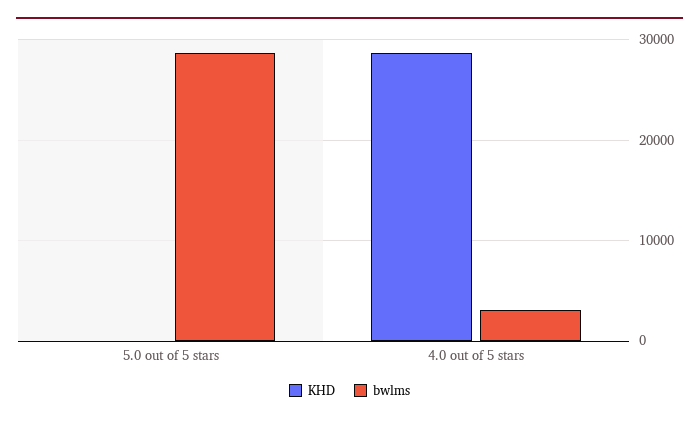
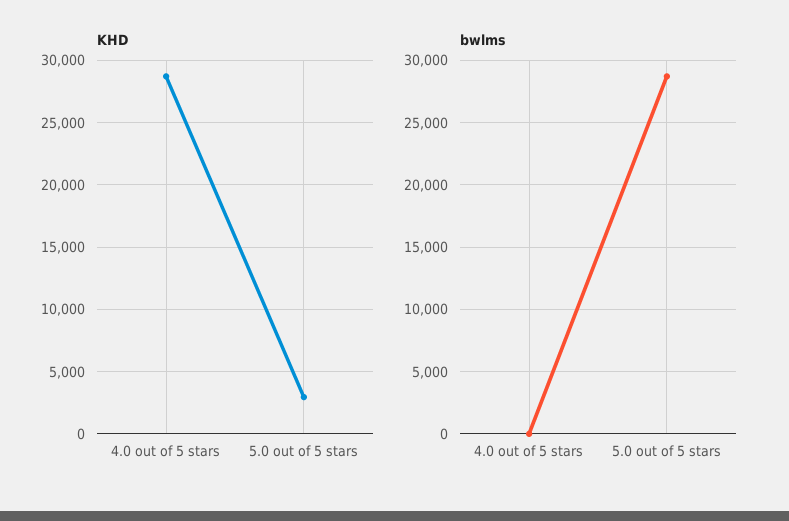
KHD, 5.0 out of 5 stars: 0 -> 3000
bwlms, 4.0 out of 5 stars: 3000 -> 0

